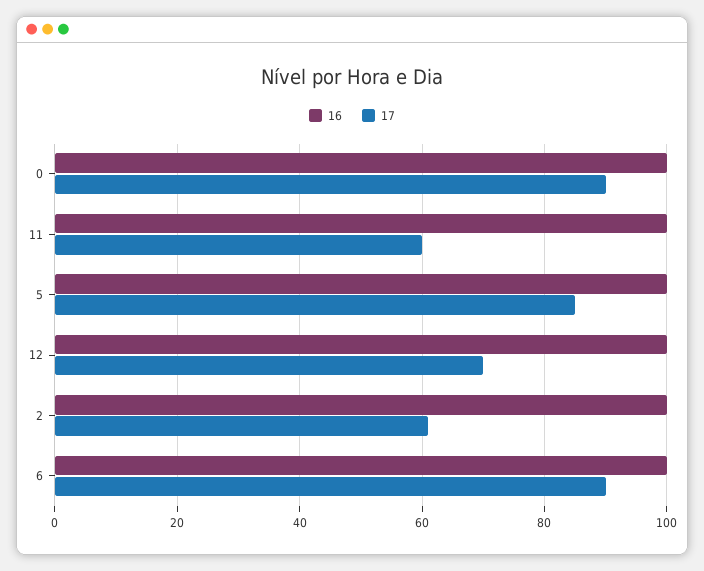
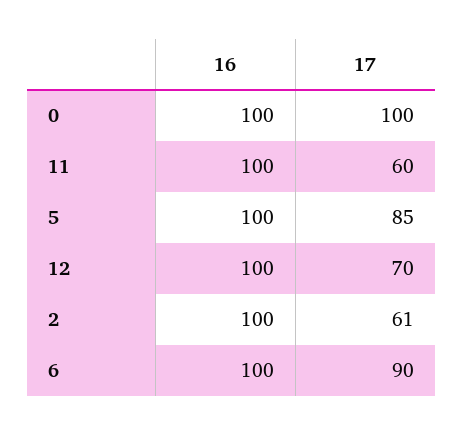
17, 0: 90 -> 100

